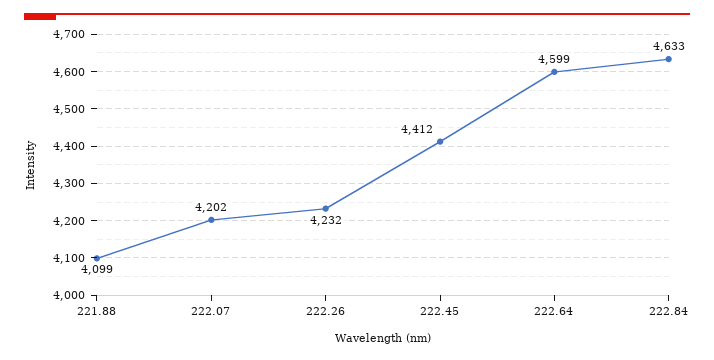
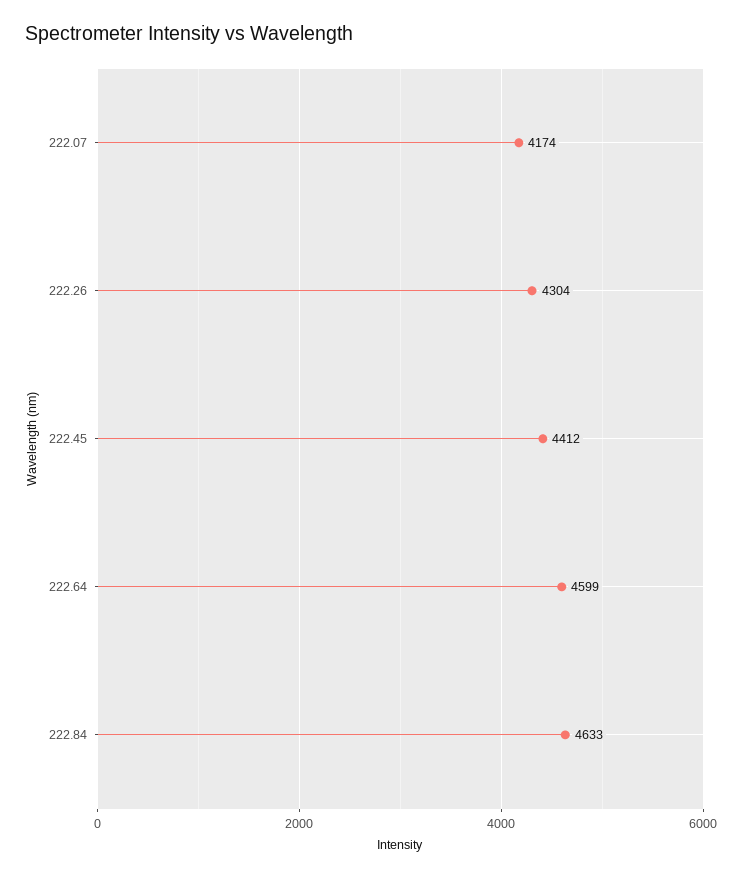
221.88: 4099 -> none
222.07: 4202 -> 4174
222.26: 4232 -> 4304

